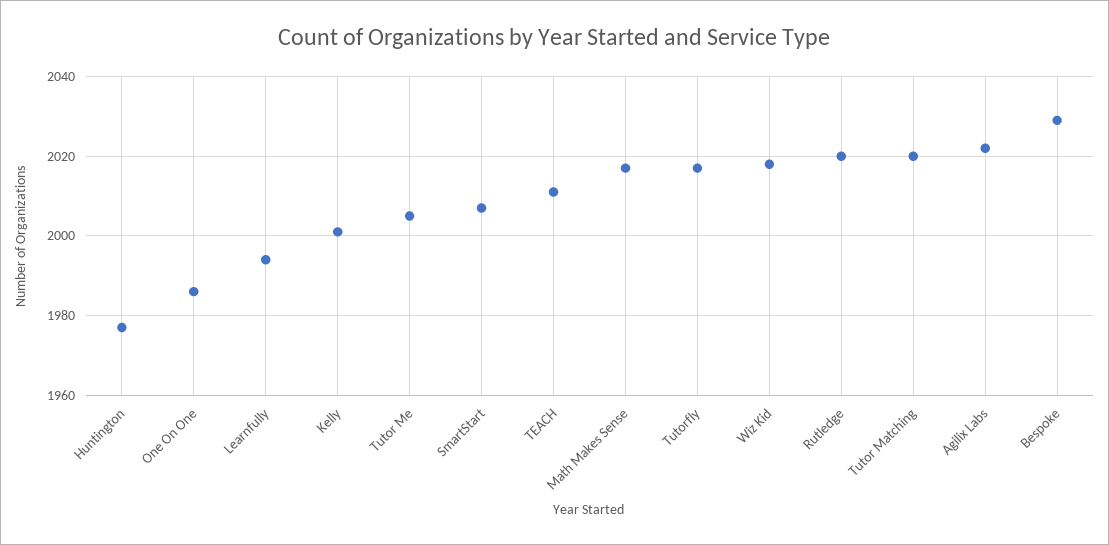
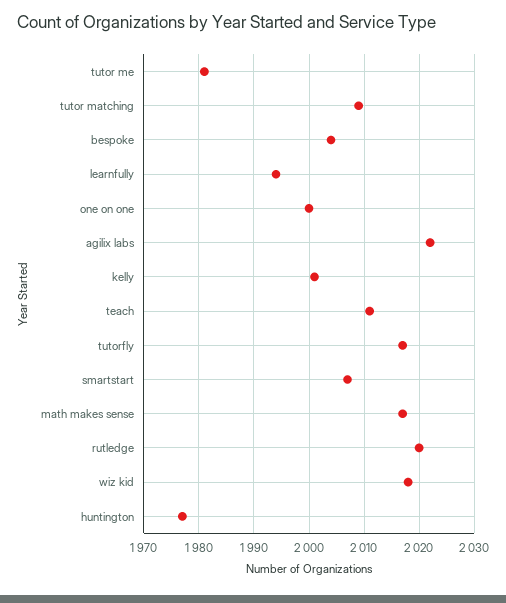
One On One: 1985 -> 2000
Tutor Me: 2005 -> 1980
Tutor Matching: 2020 -> 2010
Bespoke: 2030 -> 2005

